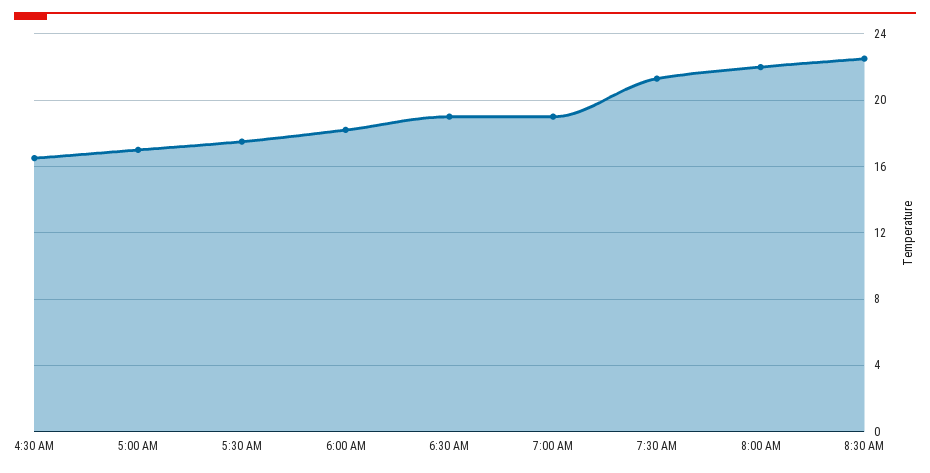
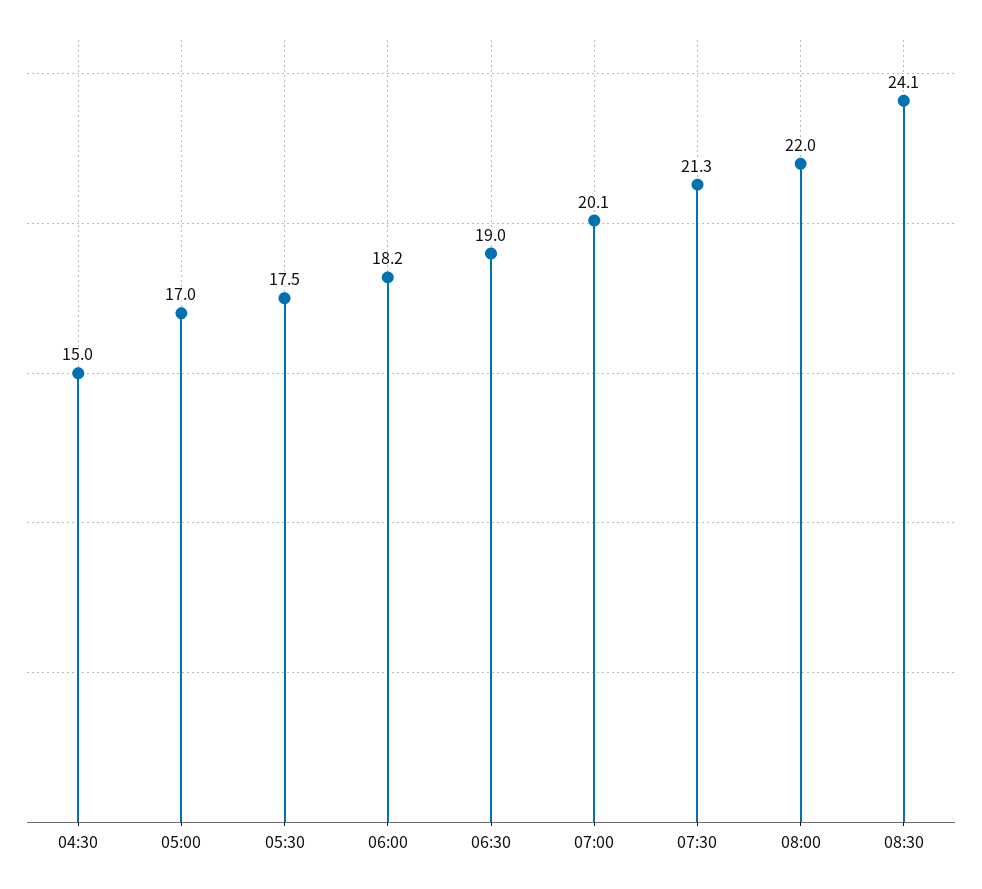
4:30 AM: 16.5 -> 15
7:00 AM: 19 -> 20.1
8:30 AM: 22.5 -> 24.1

